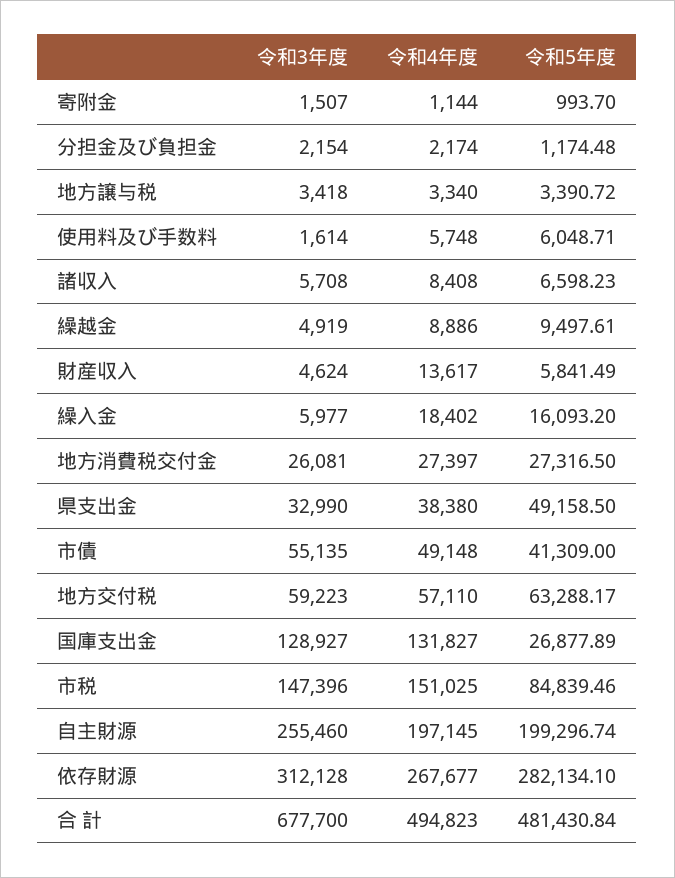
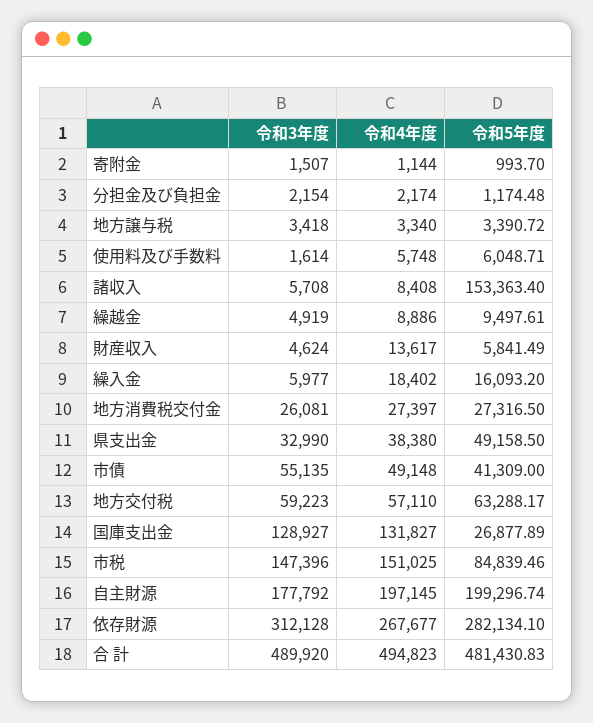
令和5年度, 諸収入: 6598.23 -> 153363.4
令和3年度, 自主財源: 255460 -> 177792
令和3年度, 合 計: 677700 -> 489920
令和5年度, 合 計: 481430.84 -> 481430.83

